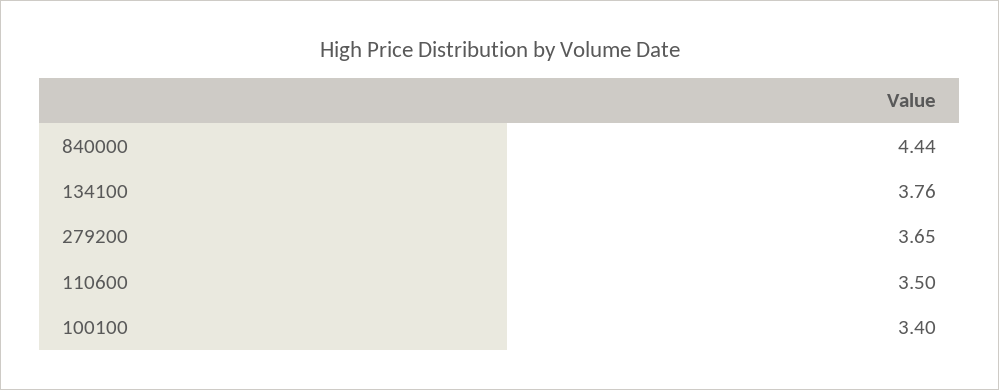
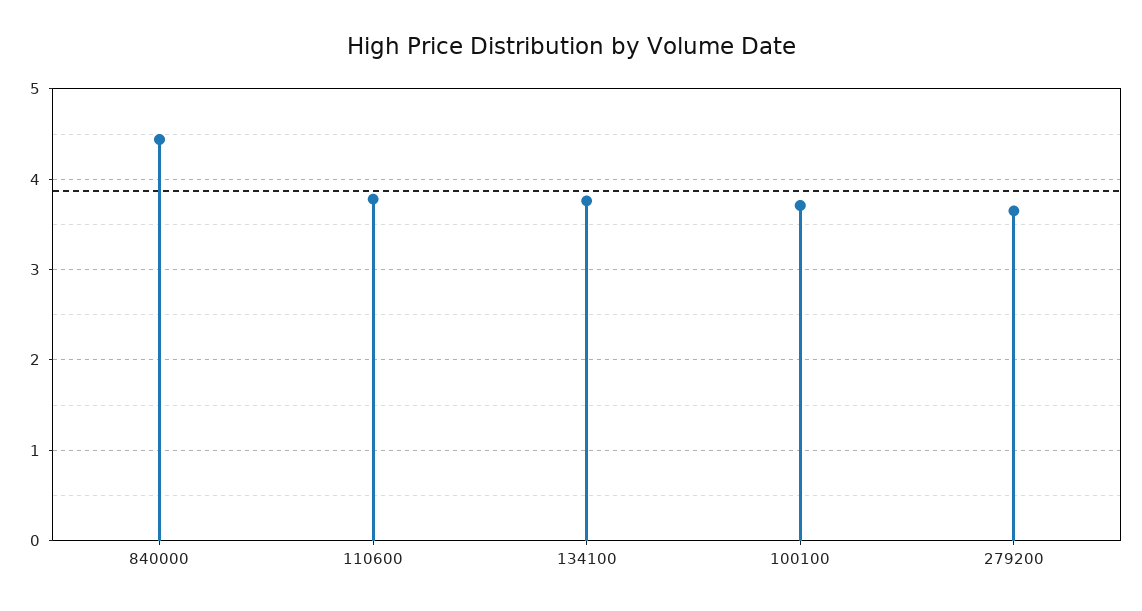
110600: 3.5 -> 3.8
100100: 3.4 -> 3.7

